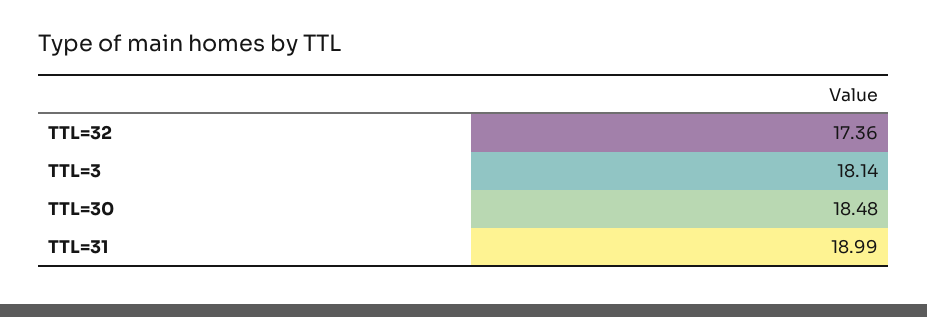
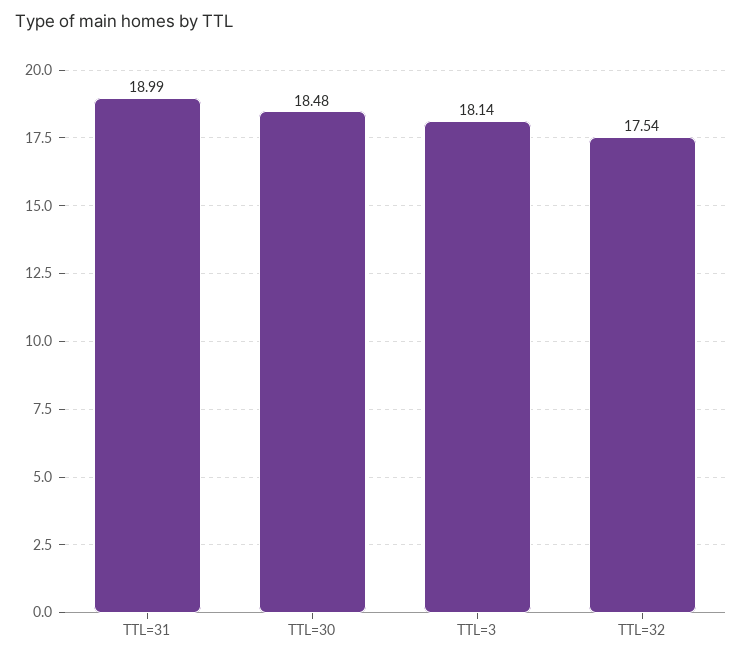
TTL=32: 17.36 -> 17.54

